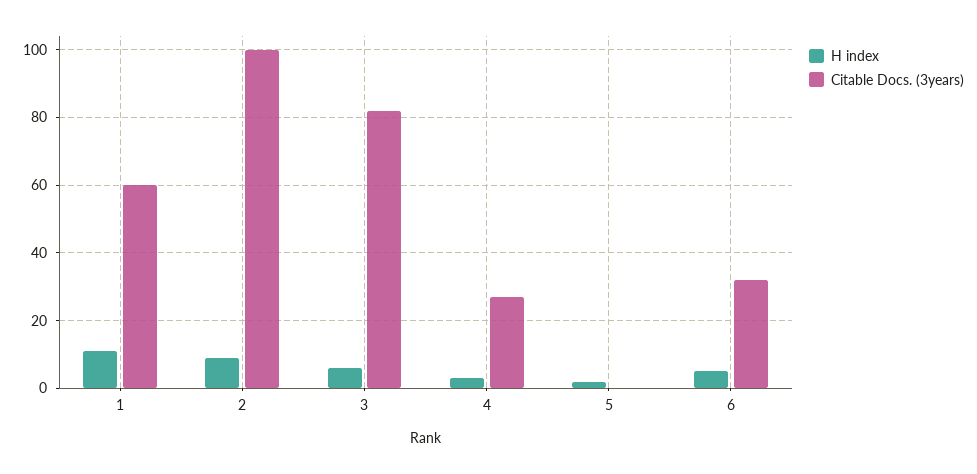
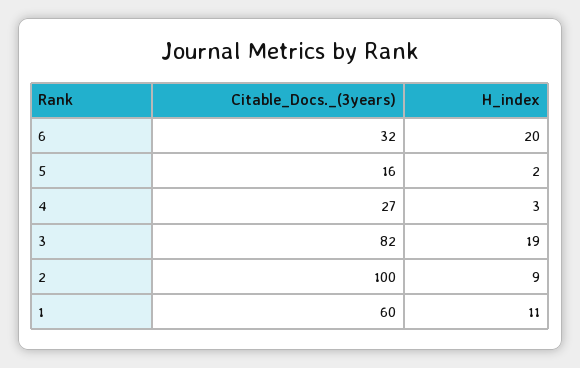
H index, 3: 5 -> 19
Citable Docs. (3years), 5: 0 -> 16
H index, 6: 5 -> 20

